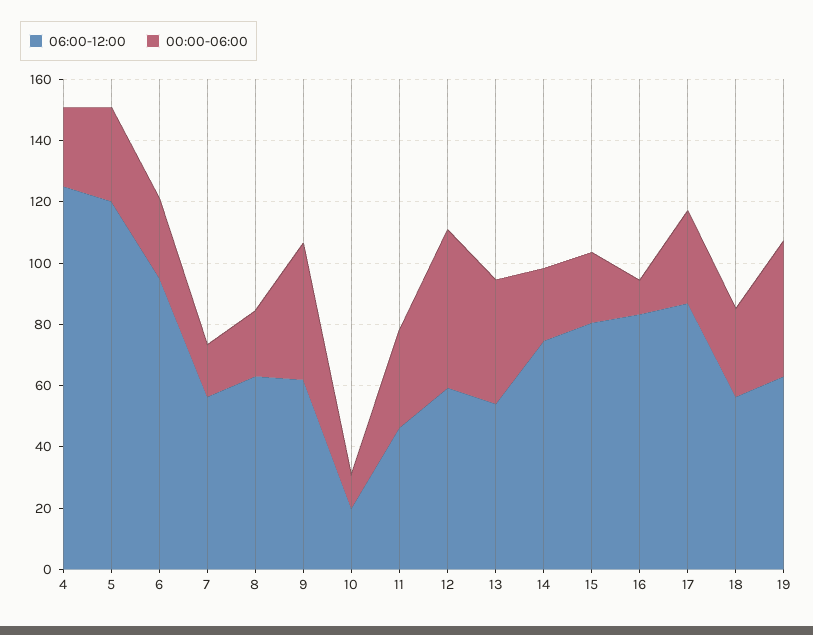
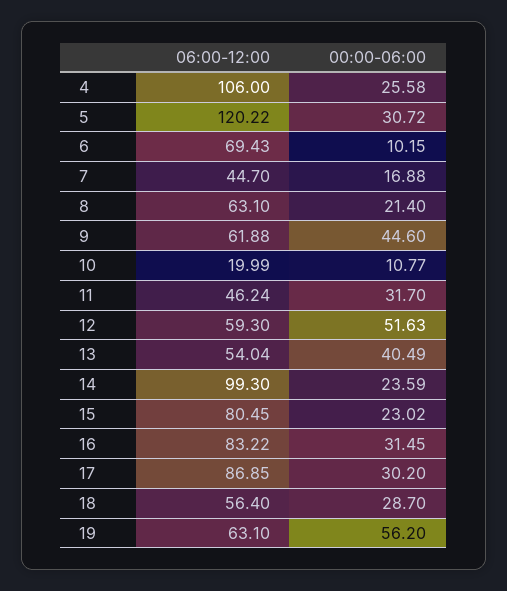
06:00-12:00, 4: 125 -> 106
06:00-12:00, 6: 95 -> 69.43
00:00-06:00, 6: 25 -> 10.15
06:00-12:00, 7: 55 -> 44.7
06:00-12:00, 14: 75 -> 99.3
00:00-06:00, 16: 10 -> 31.45
00:00-06:00, 19: 45 -> 56.2

